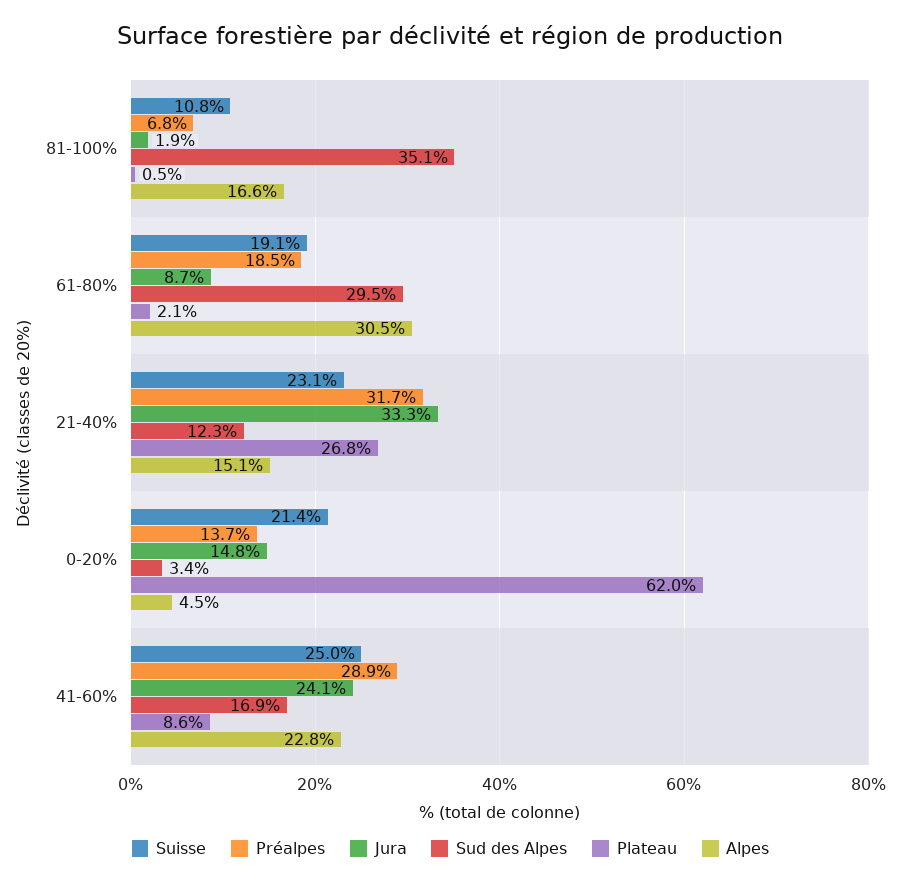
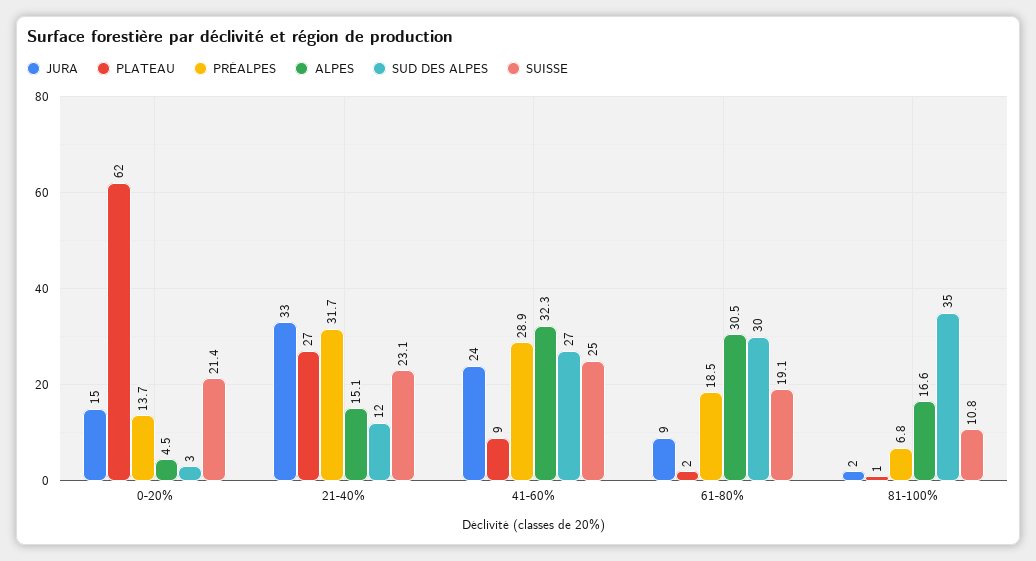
Sud des Alpes, 41-60%: 16.9 -> 27
Alpes, 41-60%: 22.8 -> 32.3

